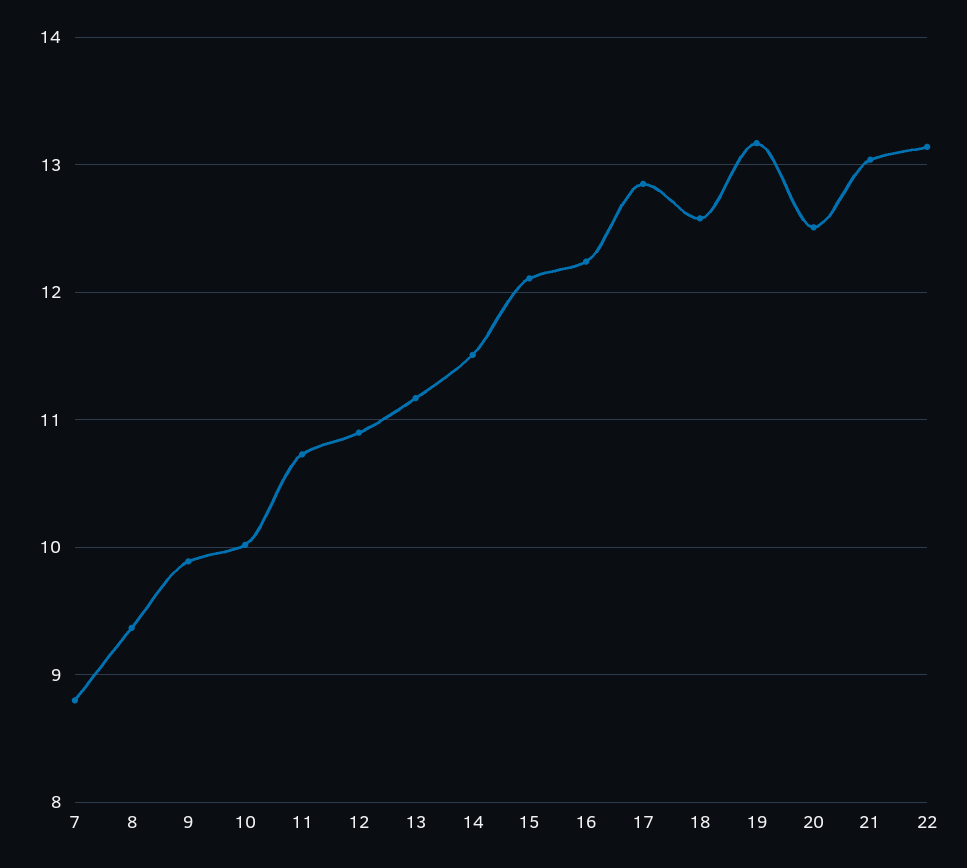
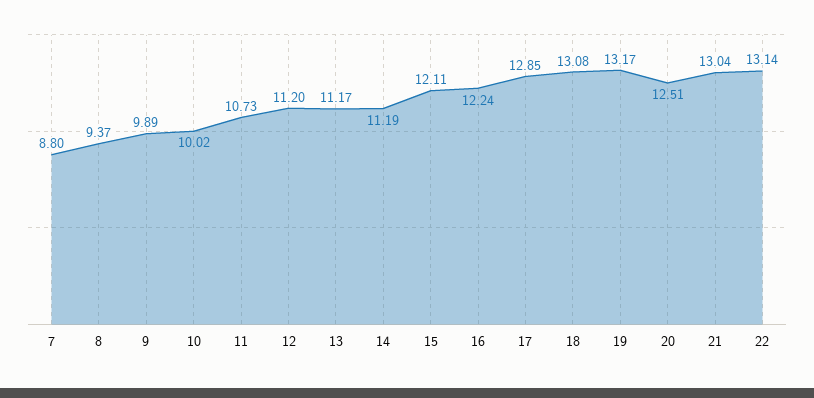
12: 10.9 -> 11.2
14: 11.5 -> 11.19
18: 12.6 -> 13.08

